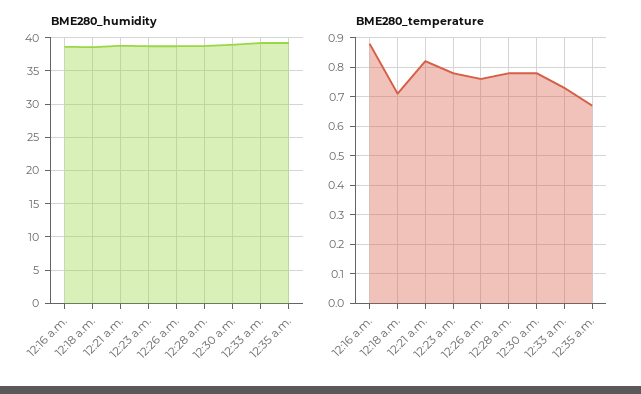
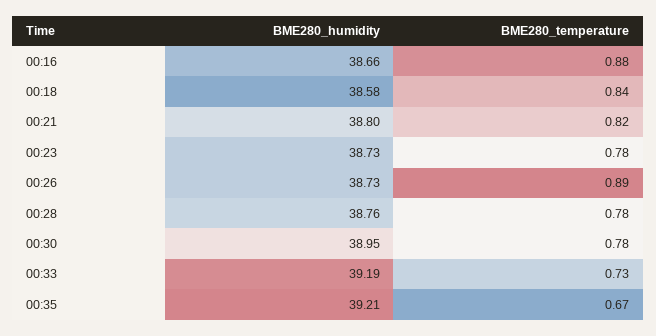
BME280_temperature, 12:18 a.m.: 0.7 -> 0.84
BME280_temperature, 12:26 a.m.: 0.75 -> 0.89

